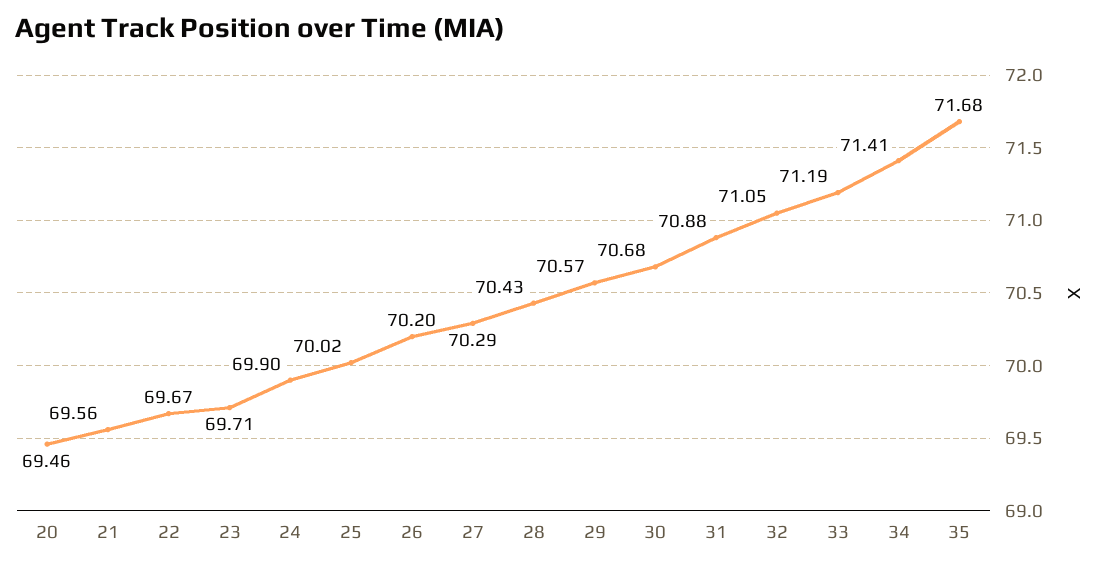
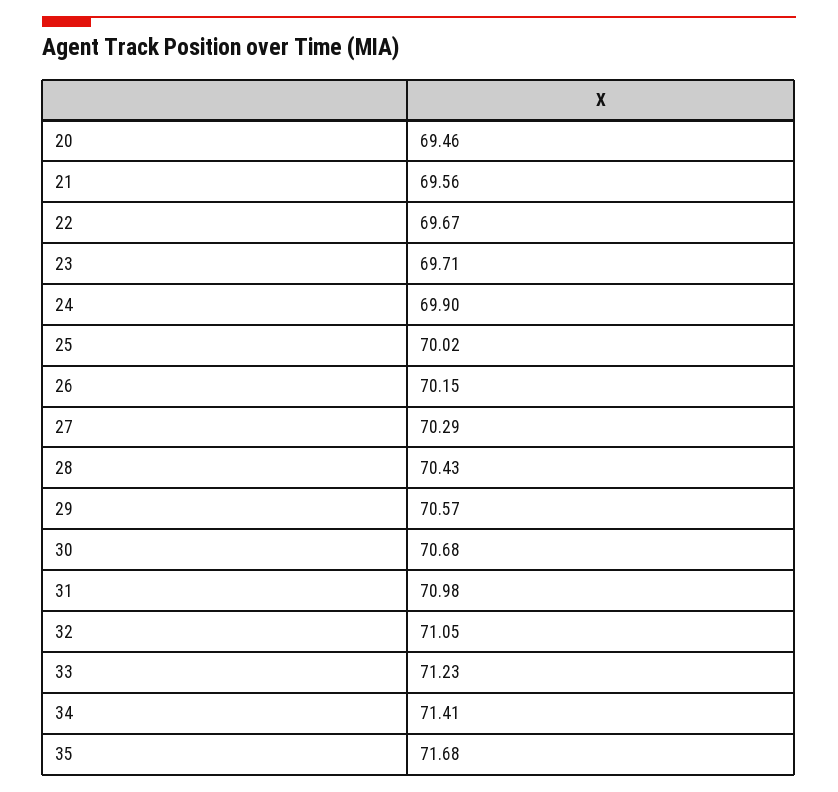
26: 70.2 -> 70.15
31: 70.88 -> 70.98
33: 71.19 -> 71.23

